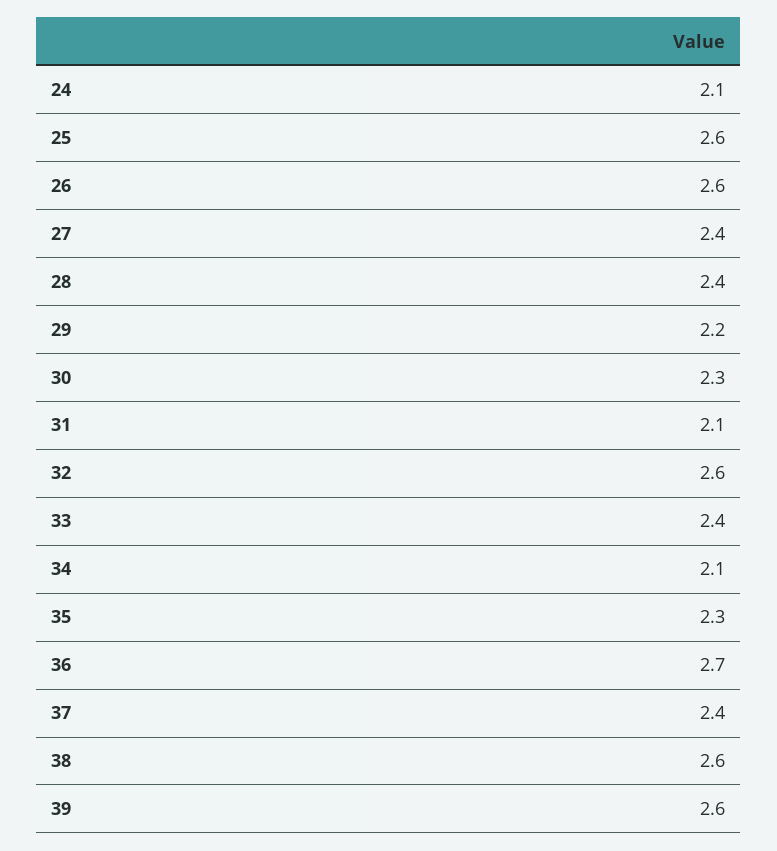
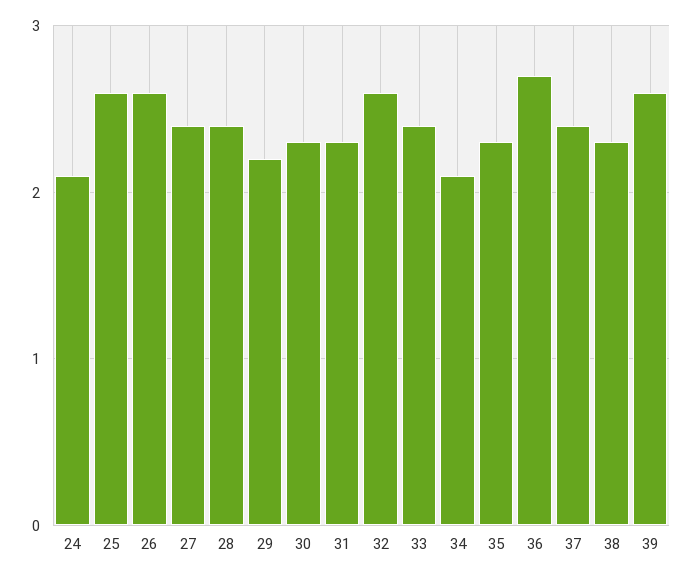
31: 2.1 -> 2.3
38: 2.6 -> 2.3

